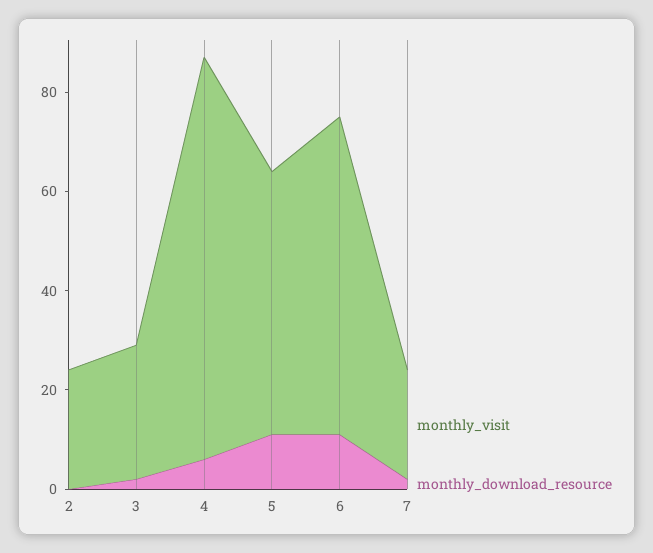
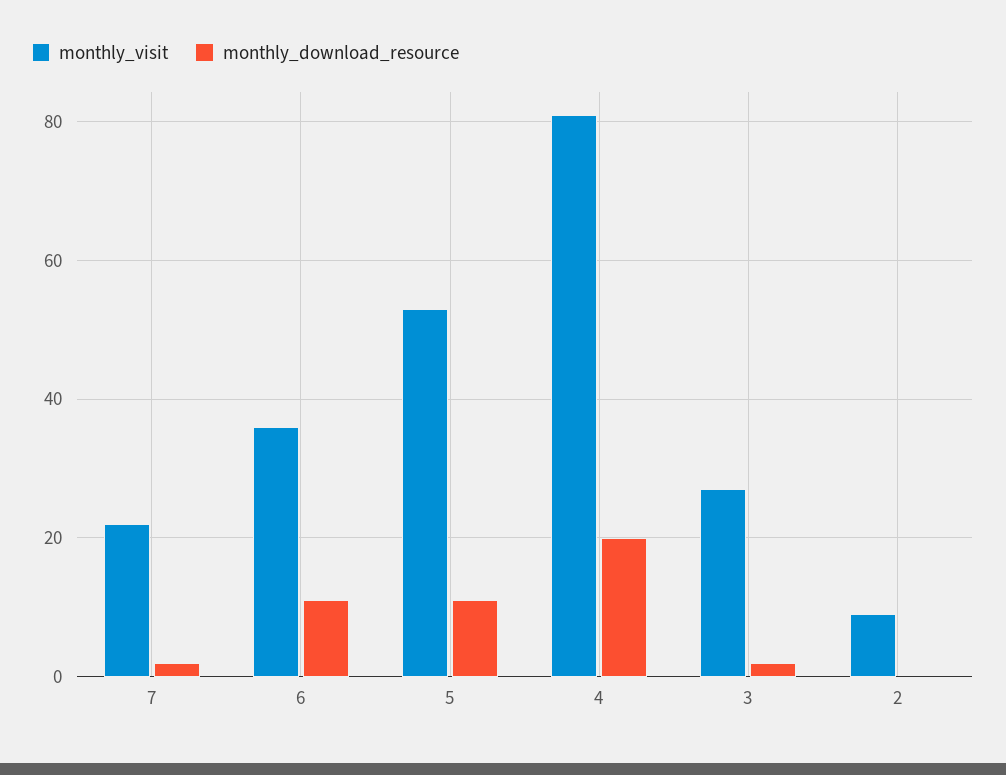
monthly_visit, 2: 25 -> 10
monthly_download_resource, 4: 5 -> 20
monthly_visit, 6: 65 -> 35

